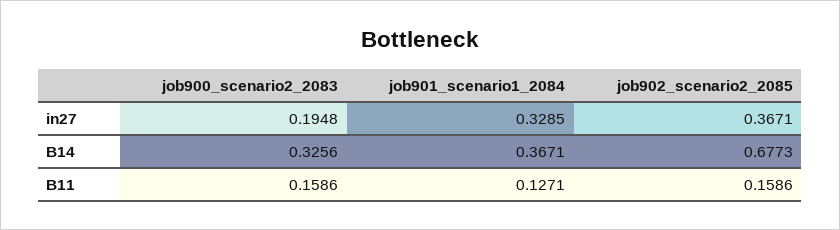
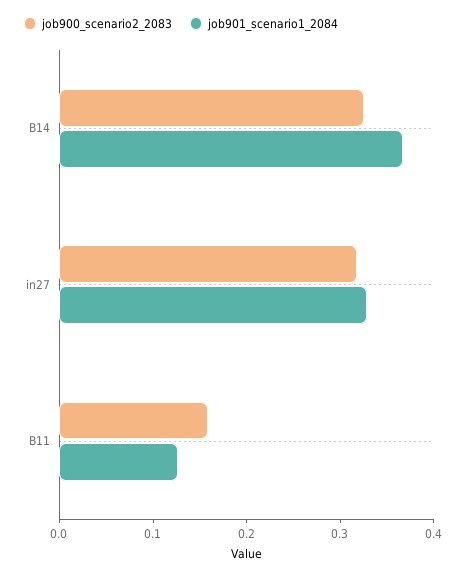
job900_scenario2_2083, in27: 0.1948 -> 0.32
job902_scenario2_2085, in27: 0.3671 -> none
job902_scenario2_2085, B14: 0.6773 -> none
job902_scenario2_2085, B11: 0.1586 -> none

